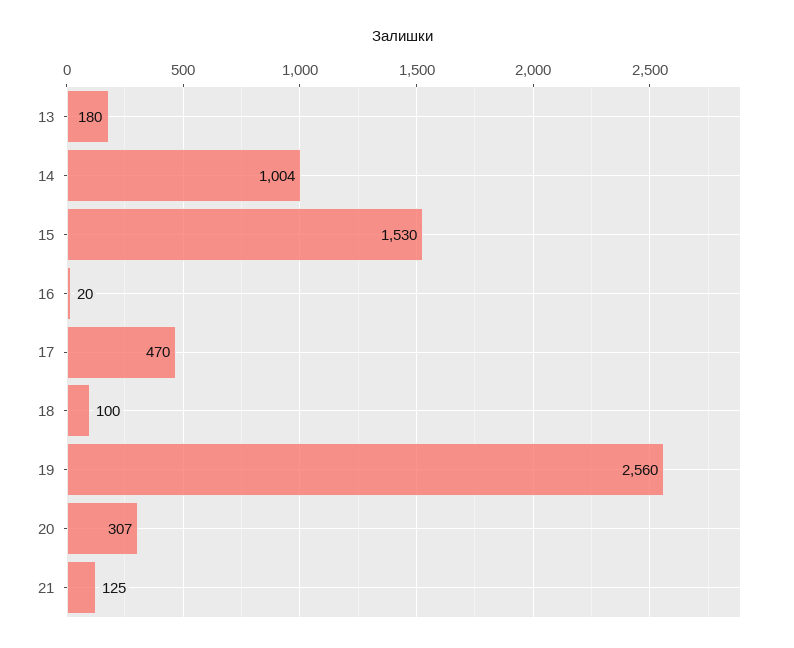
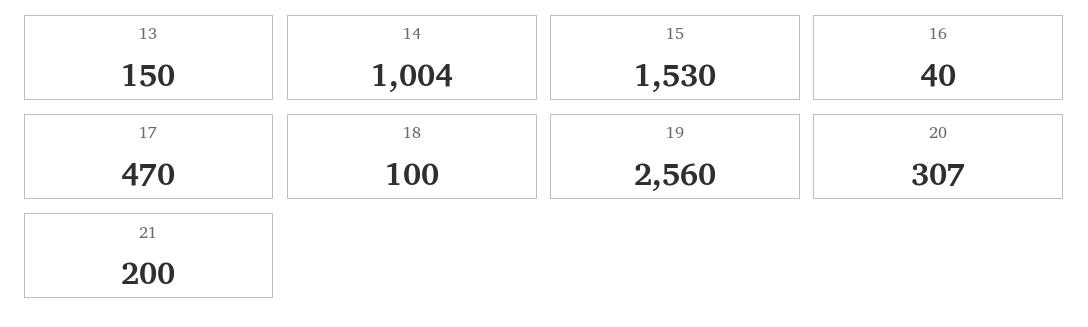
13: 180 -> 150
16: 20 -> 40
21: 125 -> 200

